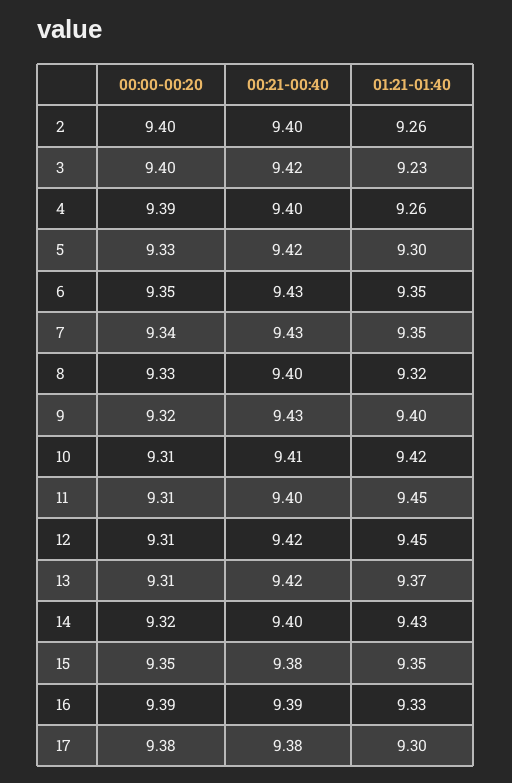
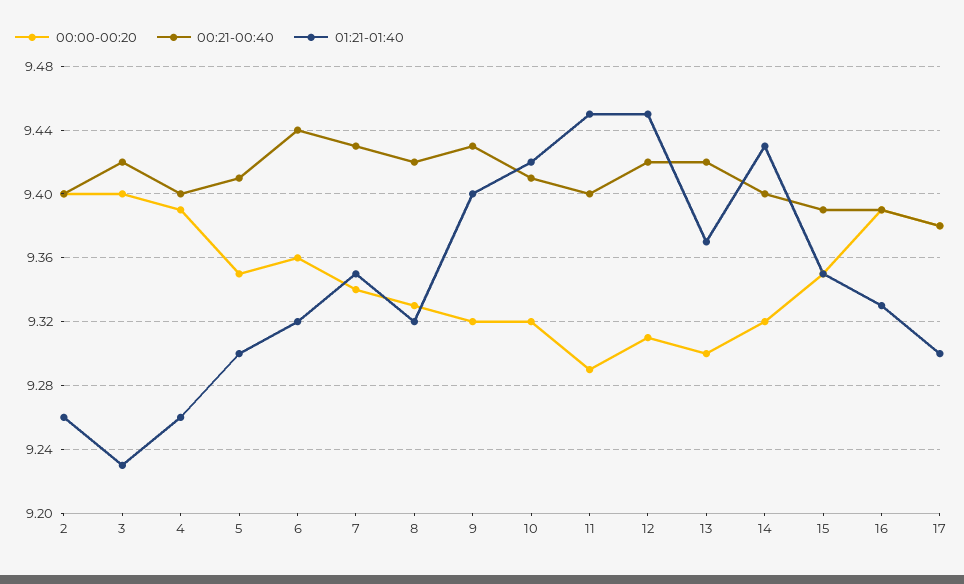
00:00-00:20, 5: 9.33 -> 9.35
00:21-00:40, 5: 9.42 -> 9.41
00:00-00:20, 6: 9.35 -> 9.36
00:21-00:40, 6: 9.43 -> 9.44
01:21-01:40, 6: 9.35 -> 9.32
00:21-00:40, 8: 9.4 -> 9.42
00:00-00:20, 10: 9.31 -> 9.32
00:00-00:20, 11: 9.31 -> 9.29
00:00-00:20, 13: 9.31 -> 9.3
00:21-00:40, 15: 9.38 -> 9.39

